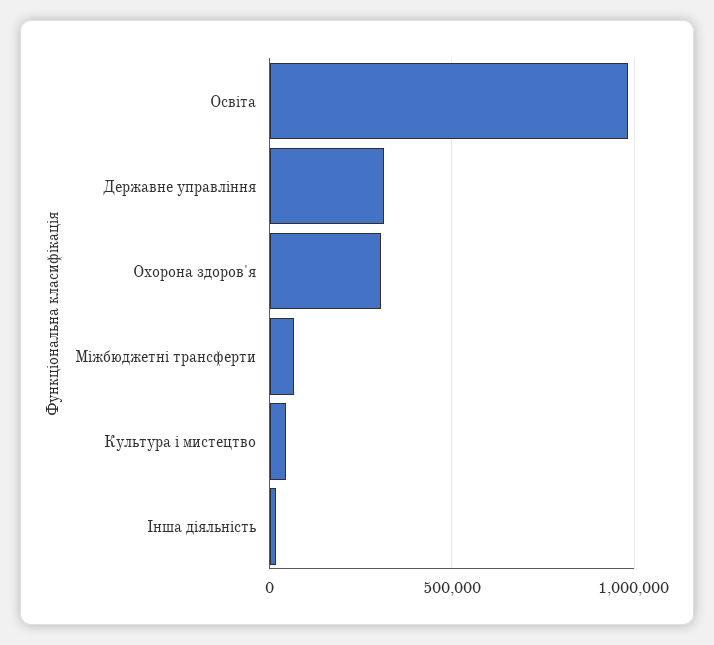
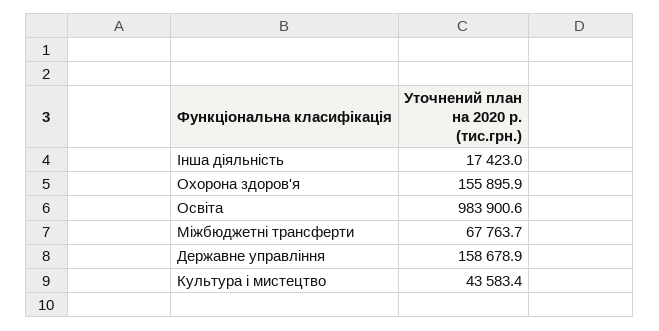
Державне управління: 300000 -> 158678.9
Охорона здоров'я: 300000 -> 155895.9

